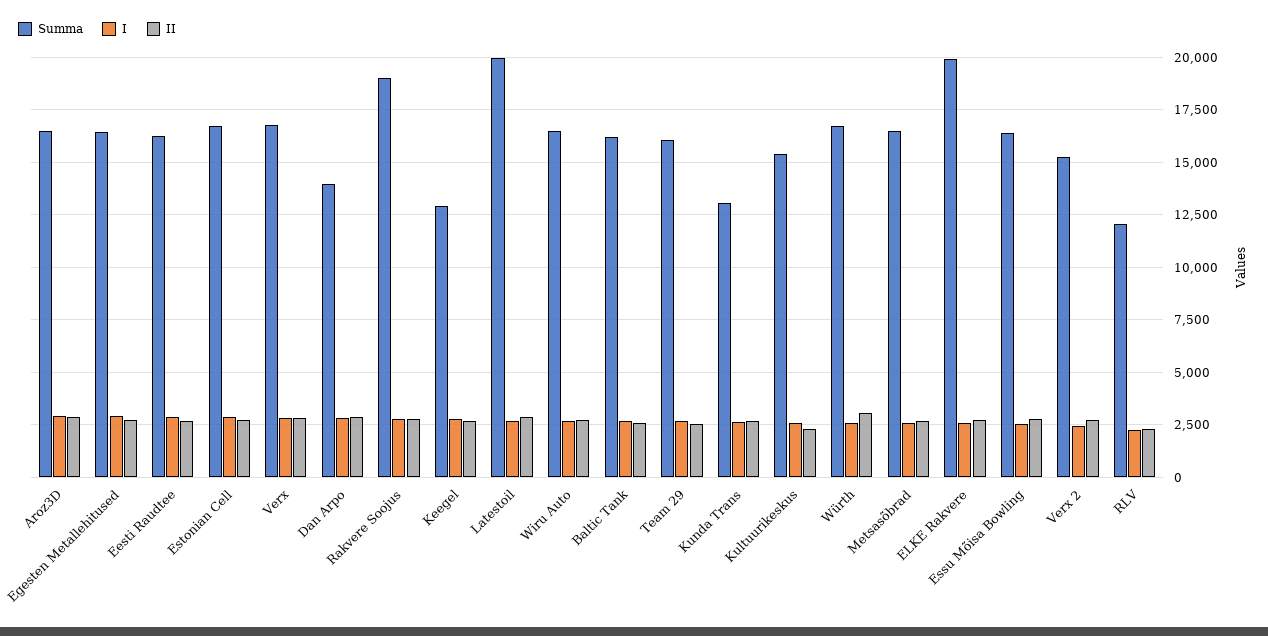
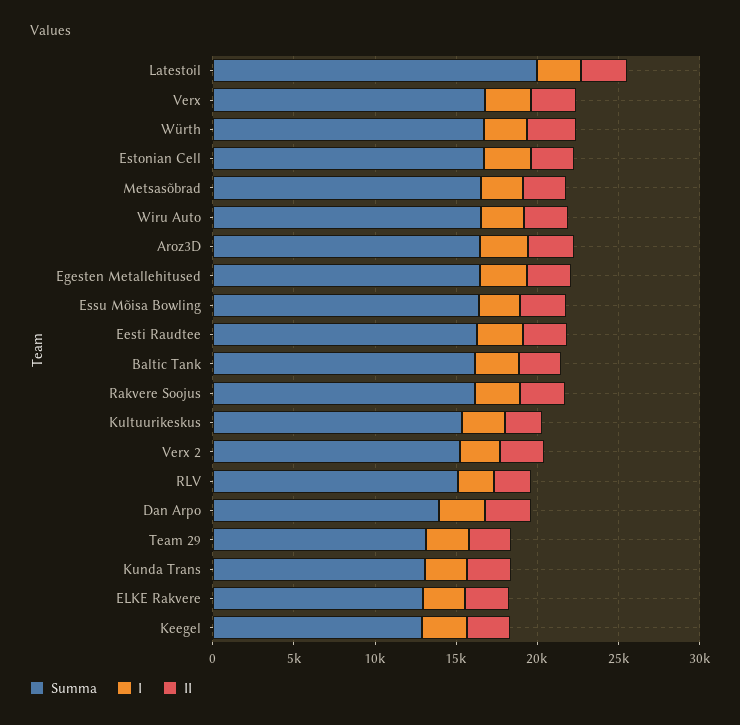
Summa, Rakvere Soojus: 19000 -> 16000
Summa, Team 29: 16000 -> 13000
Summa, ELKE Rakvere: 20000 -> 13000
Summa, RLV: 12000 -> 15000

